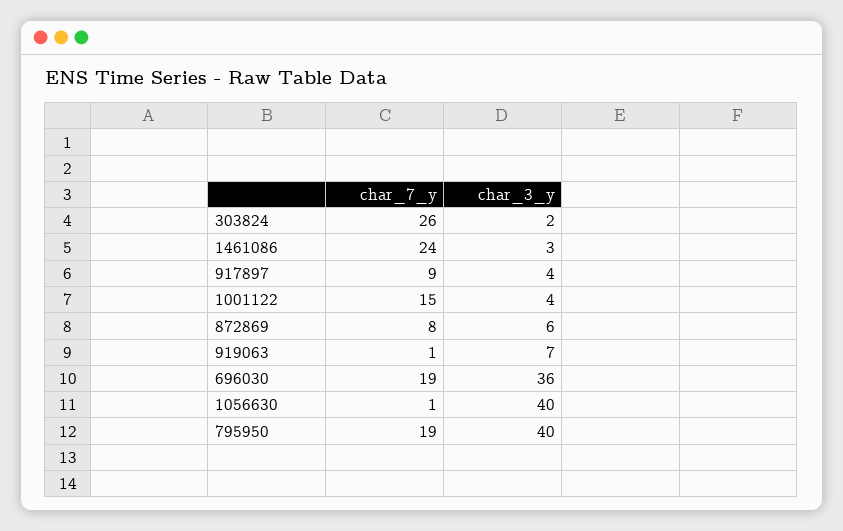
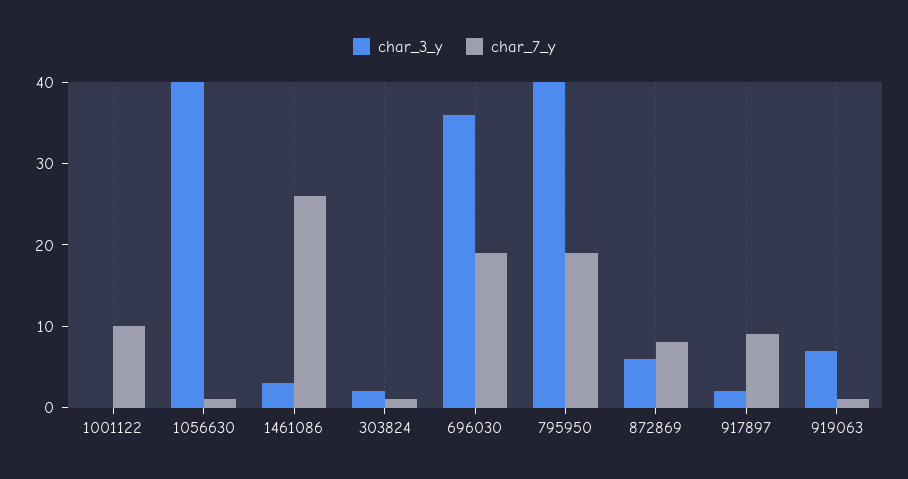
char_7_y, 303824: 26 -> 1
char_7_y, 1461086: 24 -> 26
char_3_y, 917897: 4 -> 2
char_7_y, 1001122: 15 -> 10
char_3_y, 1001122: 4 -> 0

